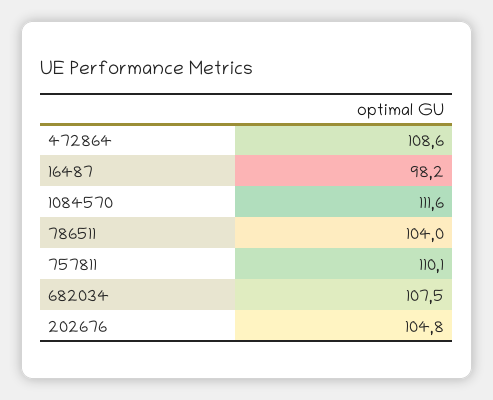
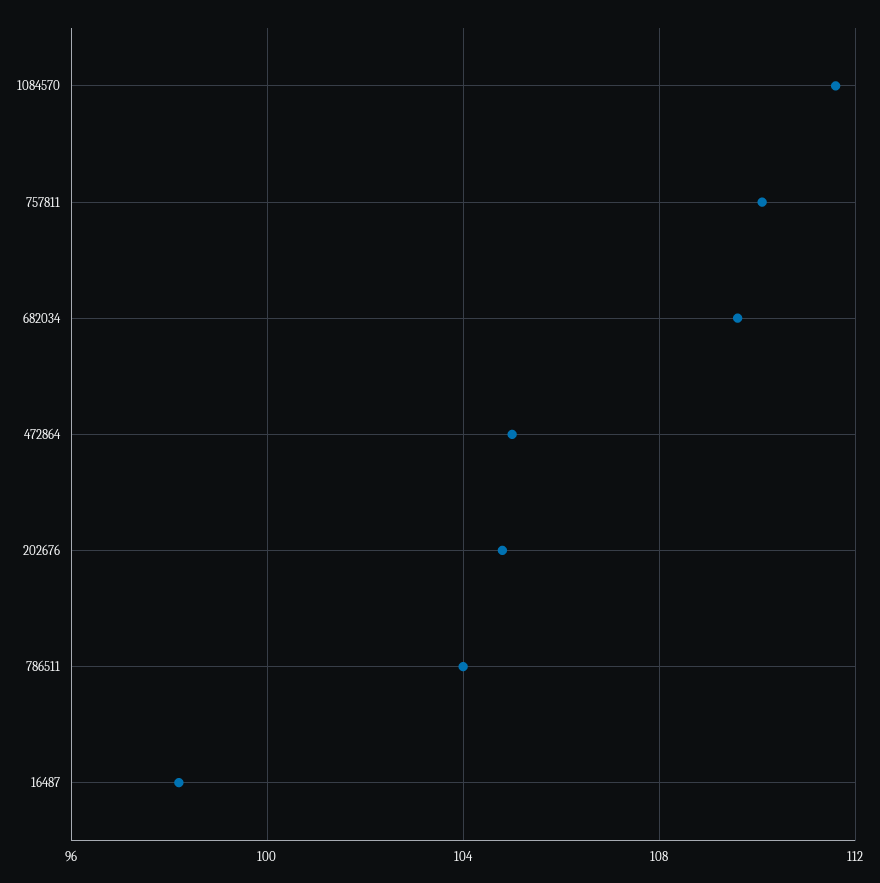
472864: 108.6 -> 105
682034: 107.5 -> 109.5

